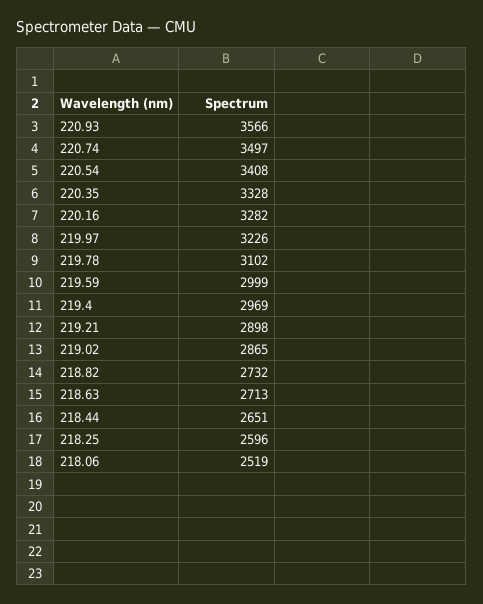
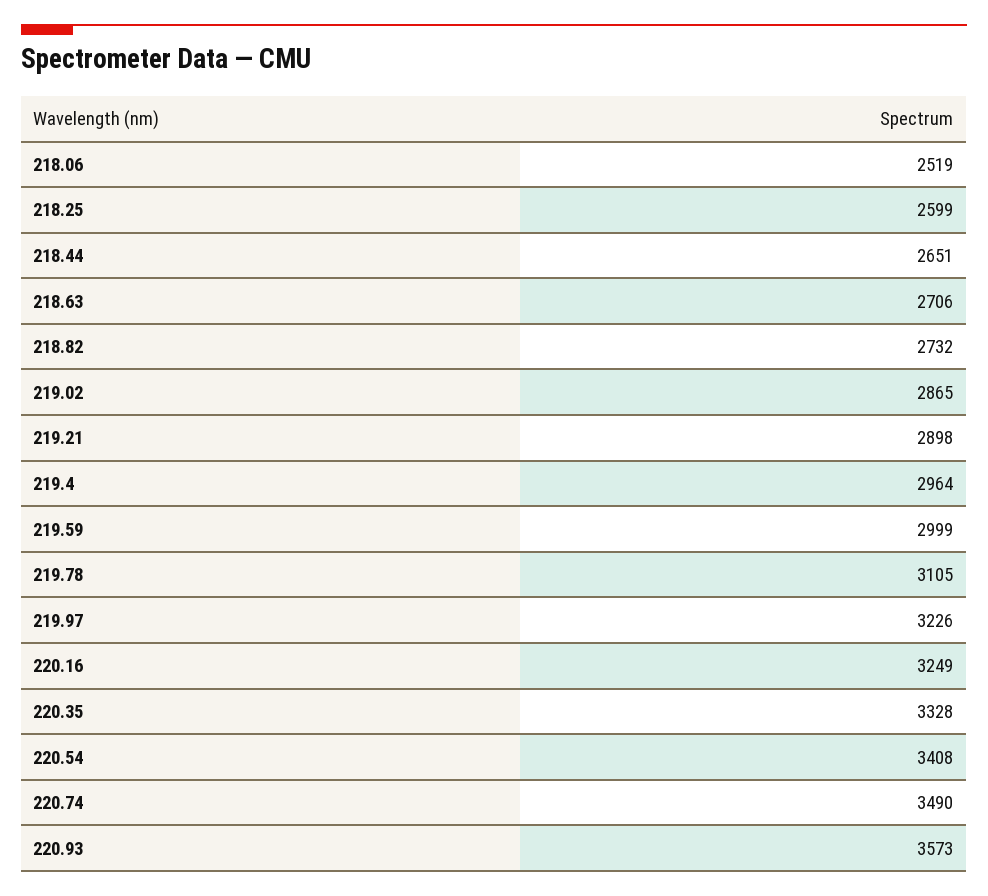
220.93: 3566 -> 3573
220.74: 3497 -> 3490
220.16: 3282 -> 3249
219.78: 3102 -> 3105
219.4: 2969 -> 2964
218.63: 2713 -> 2706
218.25: 2596 -> 2599

